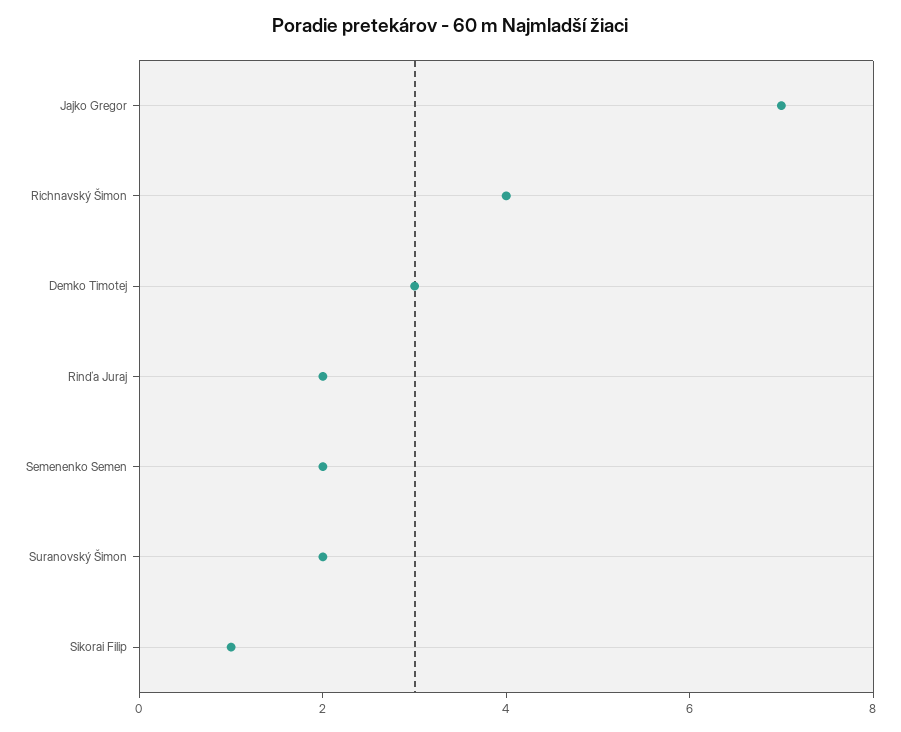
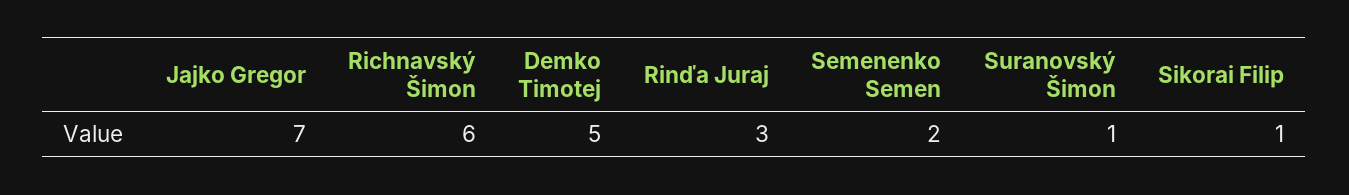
Richnavský Šimon: 4 -> 6
Demko Timotej: 3 -> 5
Rinďa Juraj: 2 -> 3
Suranovský Šimon: 2 -> 1

